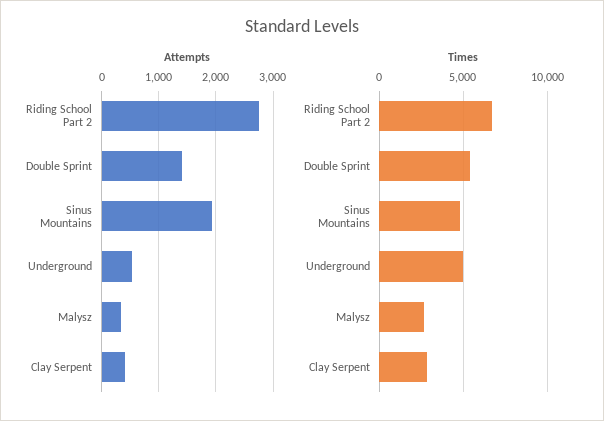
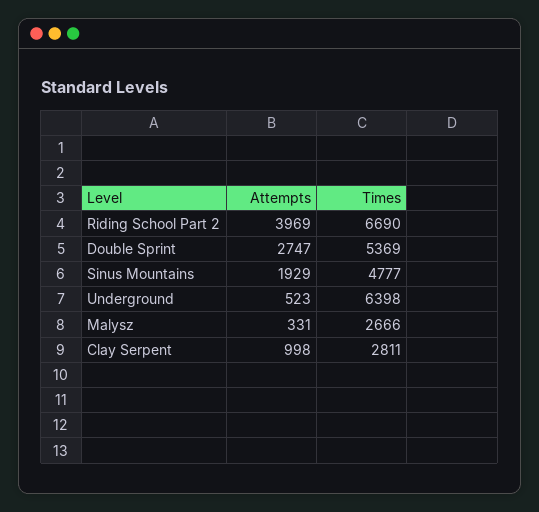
Attempts, Riding School Part 2: 2800 -> 3969
Attempts, Double Sprint: 1400 -> 2747
Attempts, Clay Serpent: 400 -> 998
Times, Underground: 5000 -> 6398

